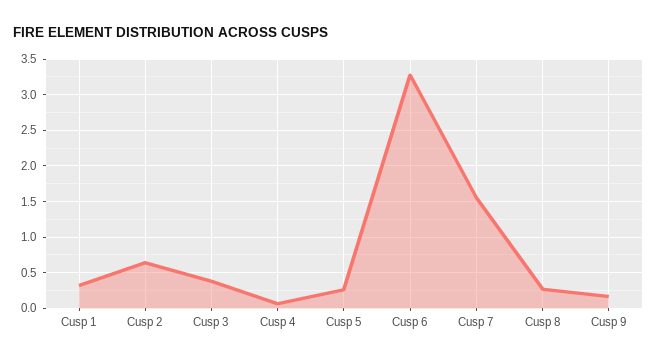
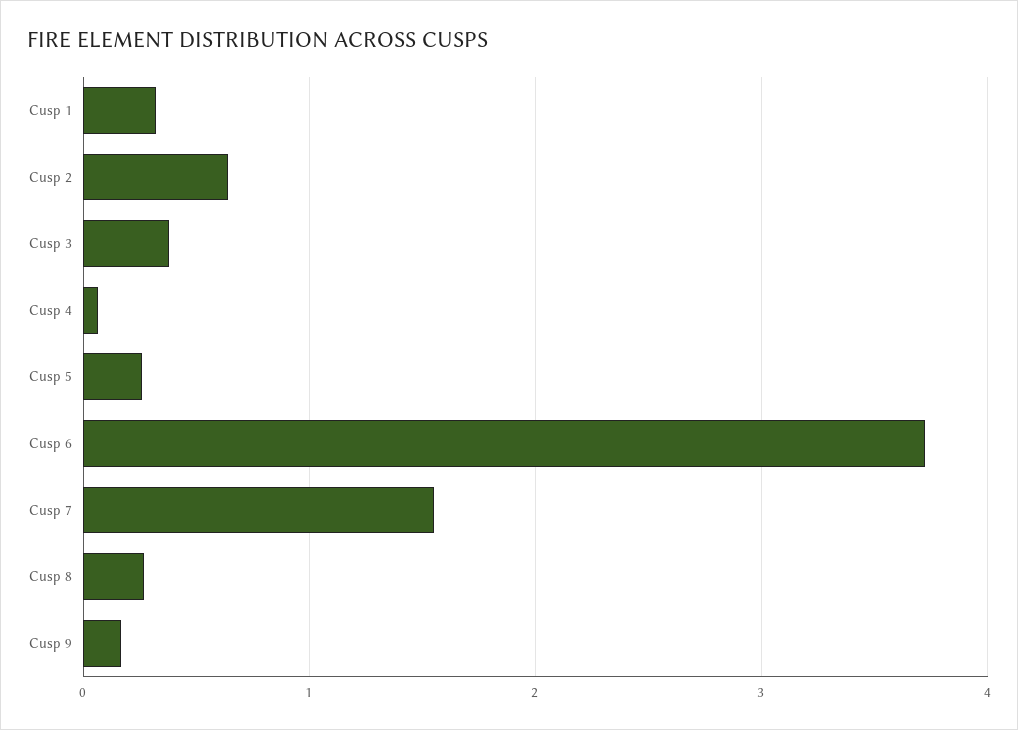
Cusp 6: 3.3 -> 3.7

